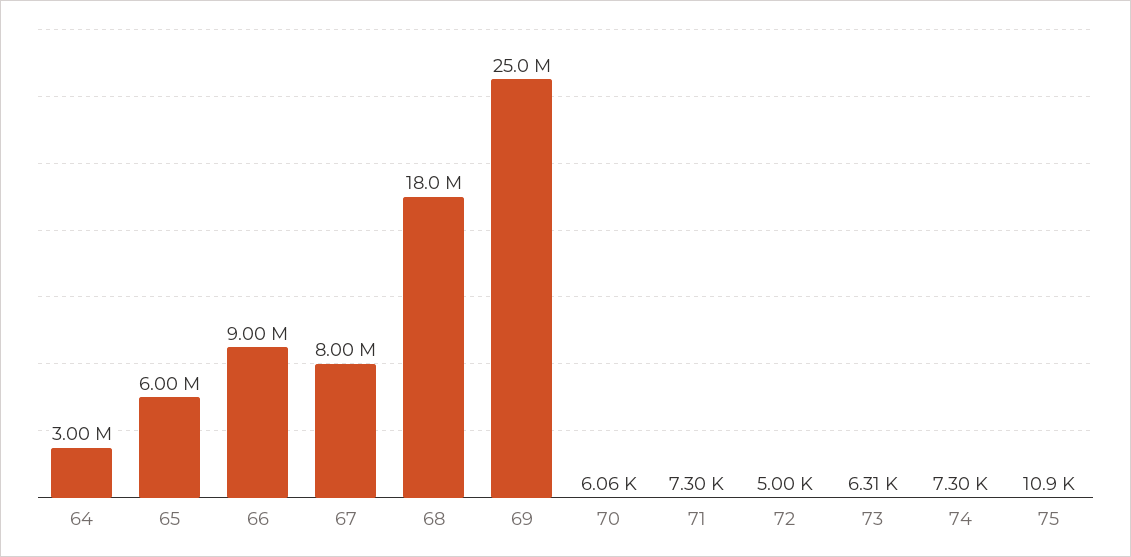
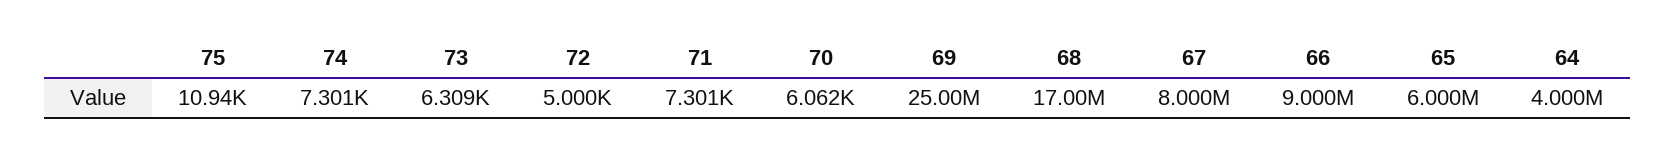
64: 3000000 -> 4000000
68: 18000000 -> 17000000

